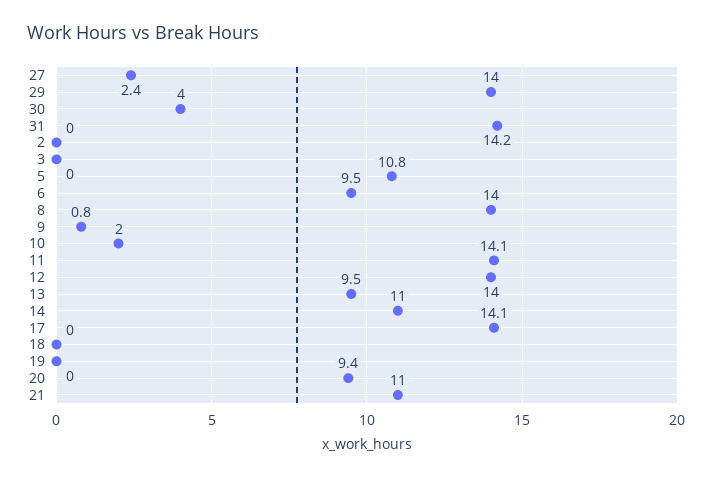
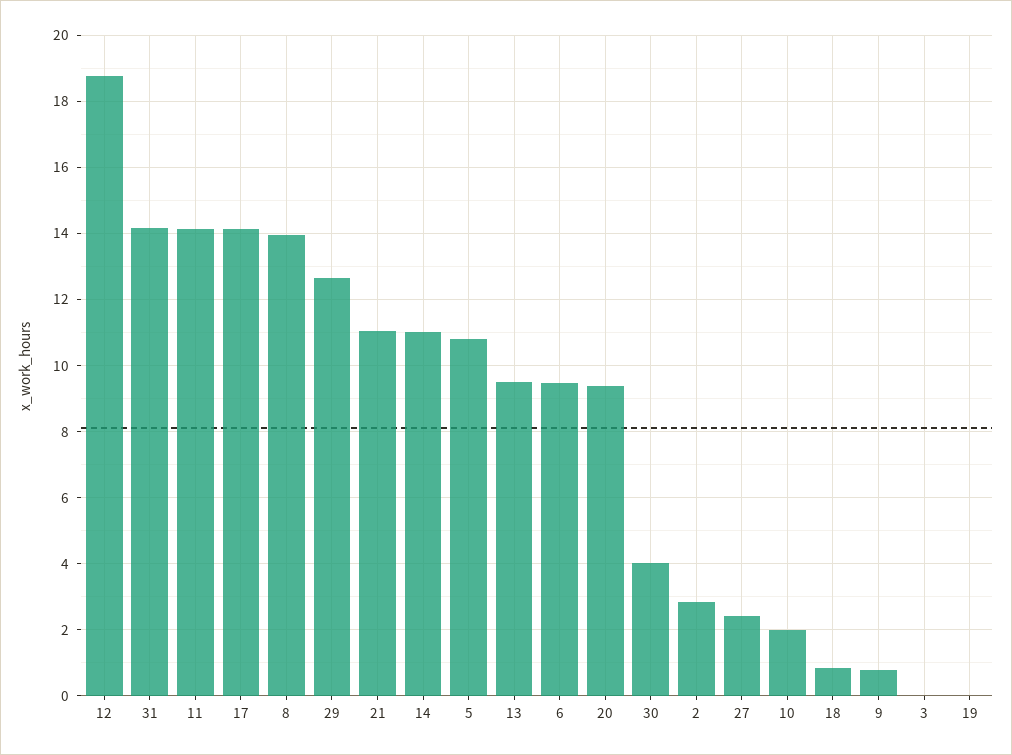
29: 14 -> 12.6
2: 0 -> 2.8
12: 14 -> 18.8
18: 0 -> 0.8

